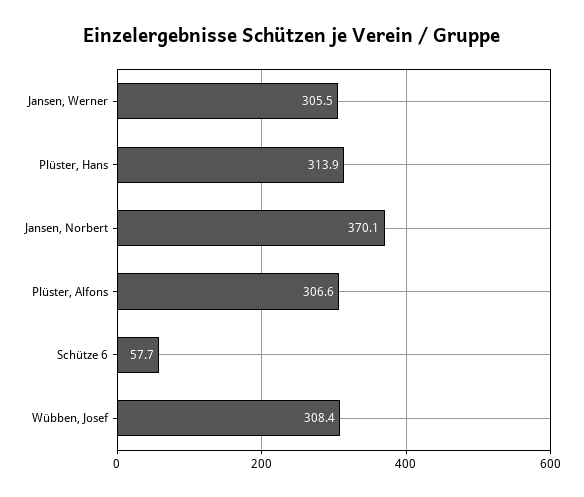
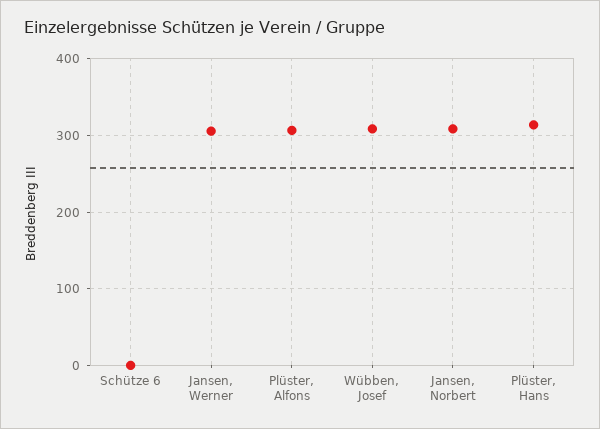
Jansen, Norbert: 370.1 -> 310
Schütze 6: 57.7 -> 0

